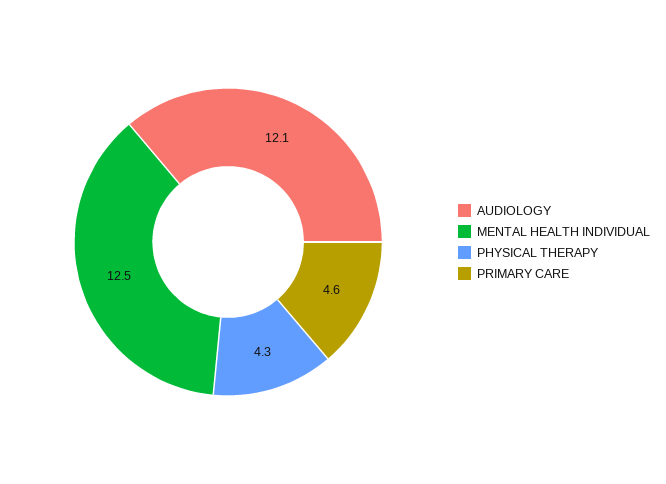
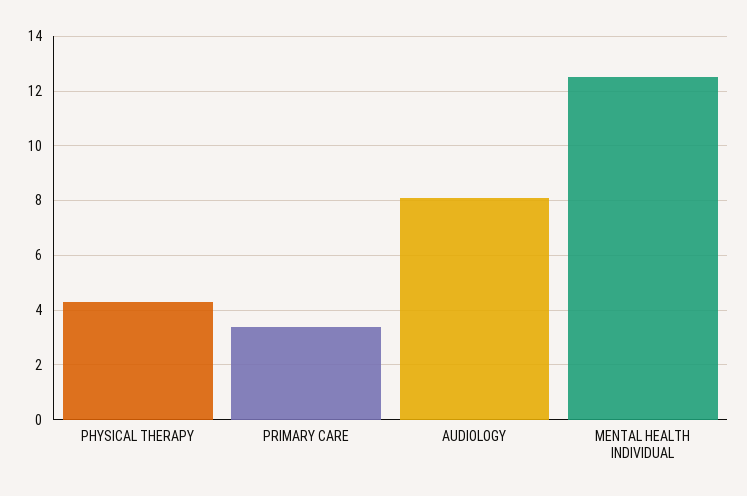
AUDIOLOGY: 12.1 -> 8
PRIMARY CARE: 4.6 -> 3.5

